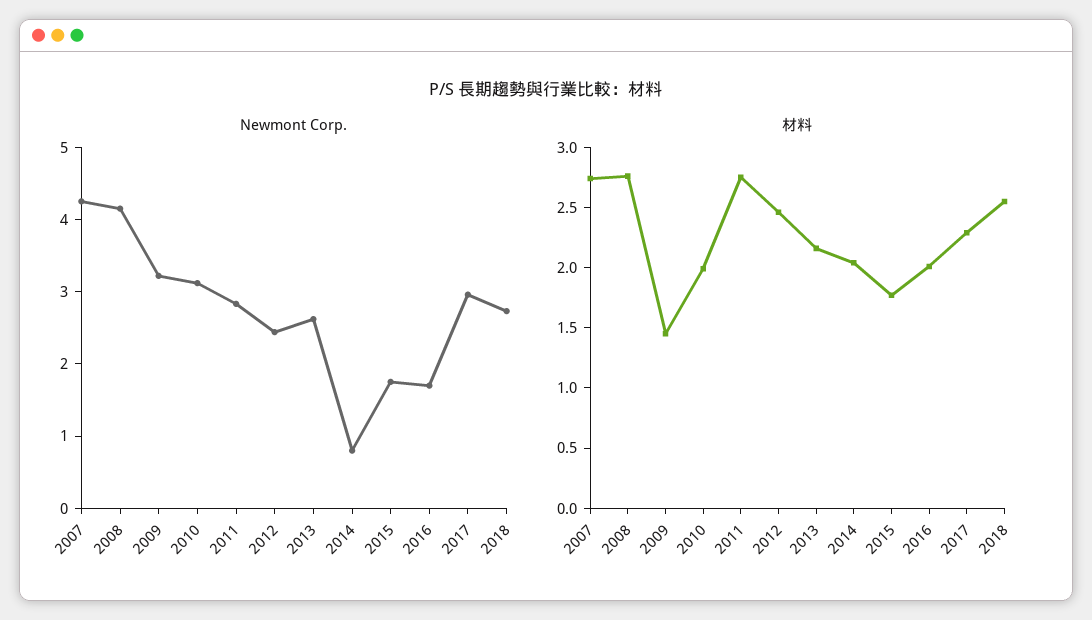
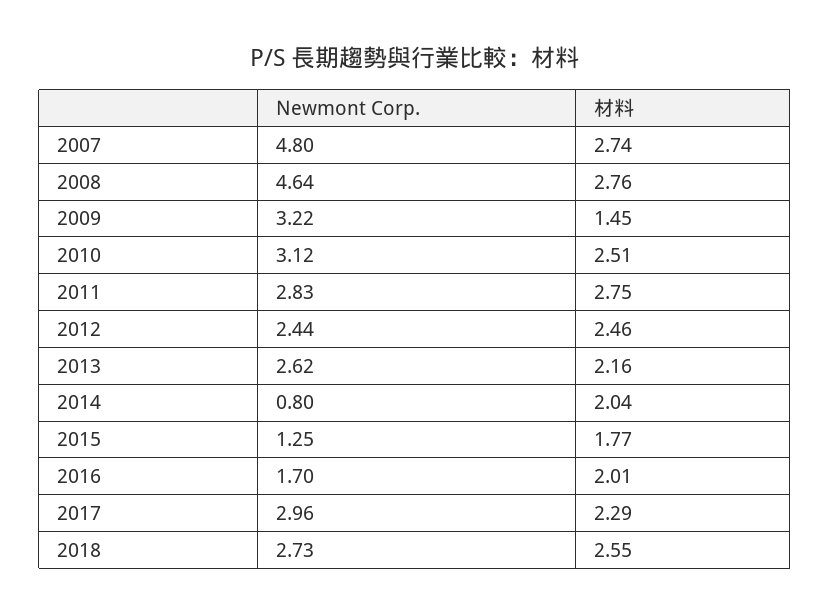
Newmont Corp., 2007: 4.2 -> 4.8
Newmont Corp., 2008: 4.2 -> 4.64
Newmont Corp., 2015: 1.8 -> 1.25
材料, 2010: 2 -> 2.51

